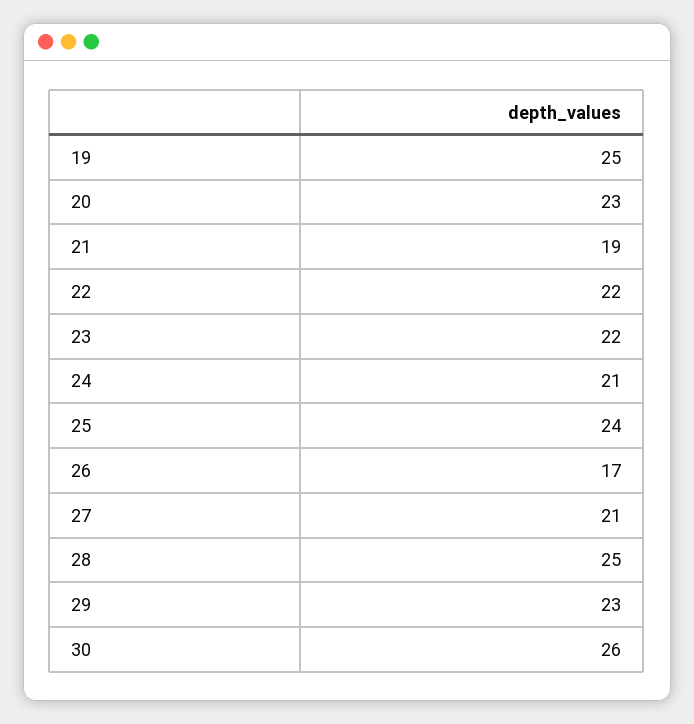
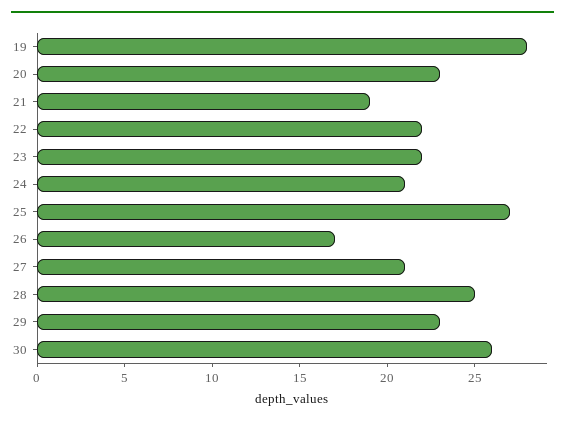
19: 25 -> 28
25: 24 -> 27

